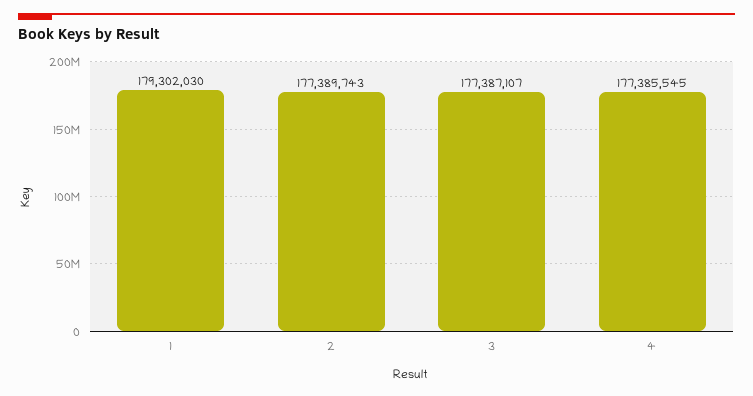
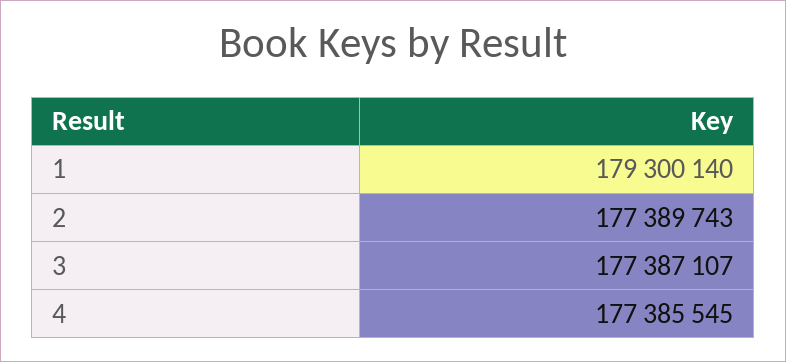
1: 179302030 -> 179300140

